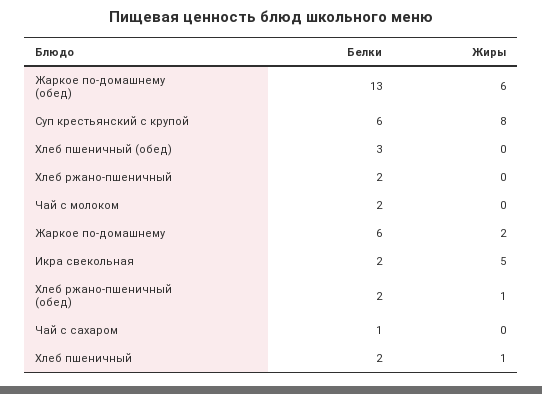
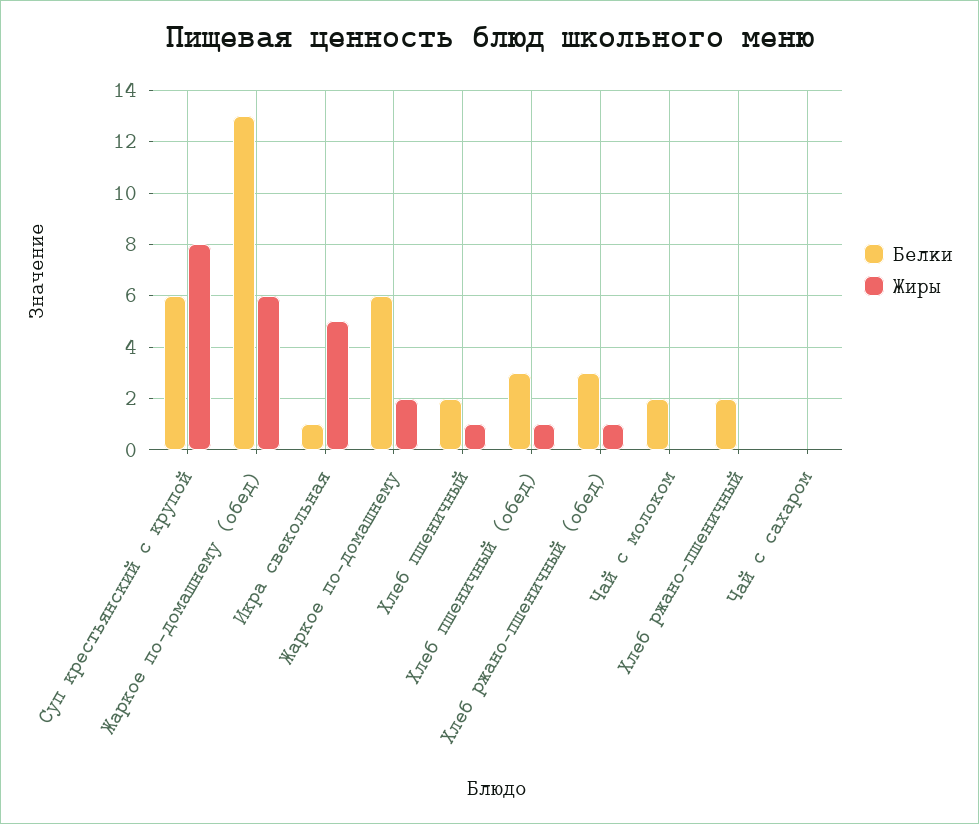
Жиры, Хлеб пшеничный (обед): 0 -> 1
Белки, Икра свекольная: 2 -> 1
Белки, Хлеб ржано-пшеничный (обед): 2 -> 3
Белки, Чай с сахаром: 1 -> 0

